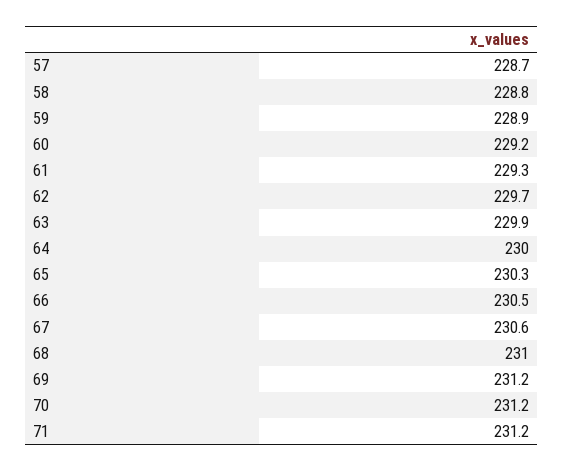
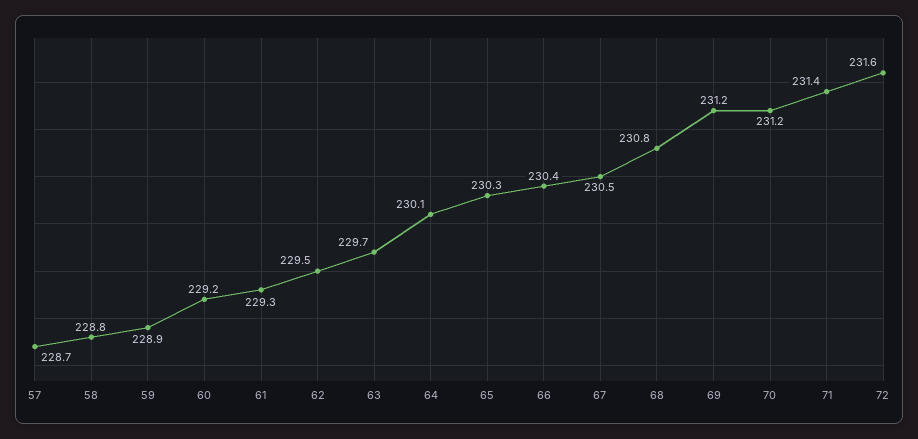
62: 229.7 -> 229.5
63: 229.9 -> 229.7
64: 230 -> 230.1
66: 230.5 -> 230.4
67: 230.6 -> 230.5
68: 231 -> 230.8
71: 231.2 -> 231.4
72: none -> 231.6

